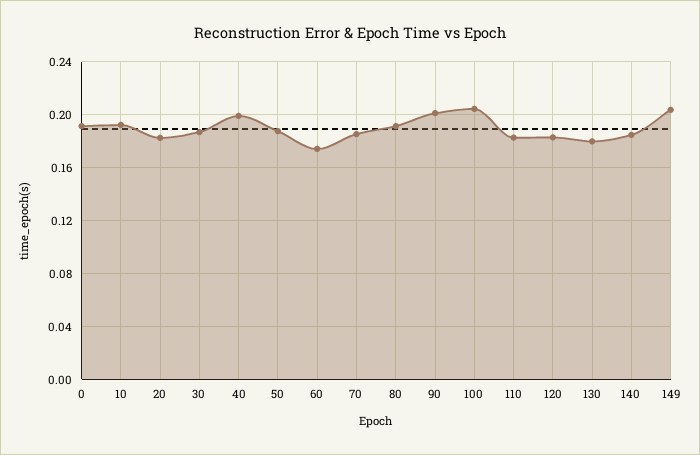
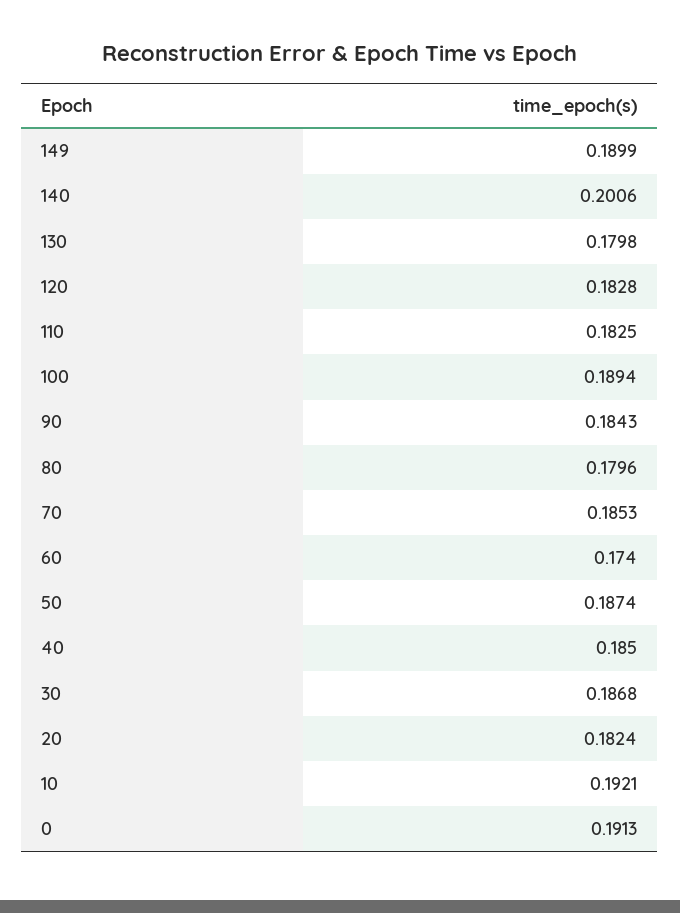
40: 0.2 -> 0.185
80: 0.19 -> 0.1796
90: 0.2 -> 0.1843
100: 0.205 -> 0.1894
140: 0.185 -> 0.2006
149: 0.205 -> 0.1899

